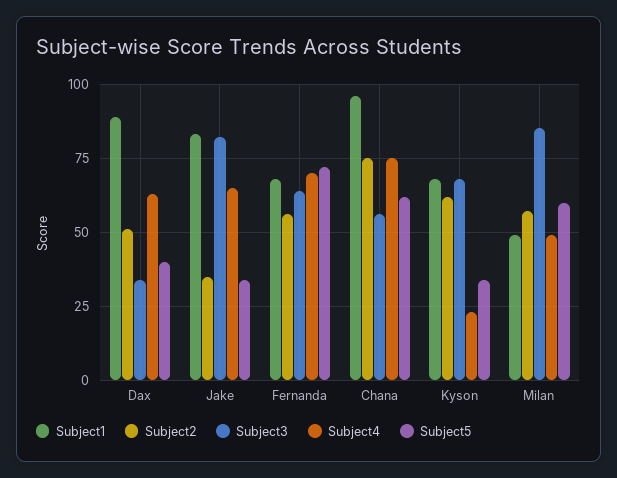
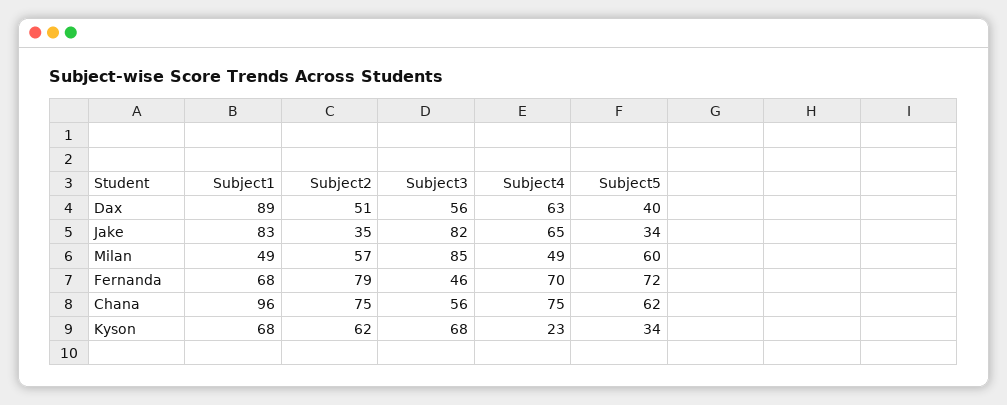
Subject3, Dax: 35 -> 56
Subject2, Fernanda: 55 -> 79
Subject3, Fernanda: 65 -> 46

